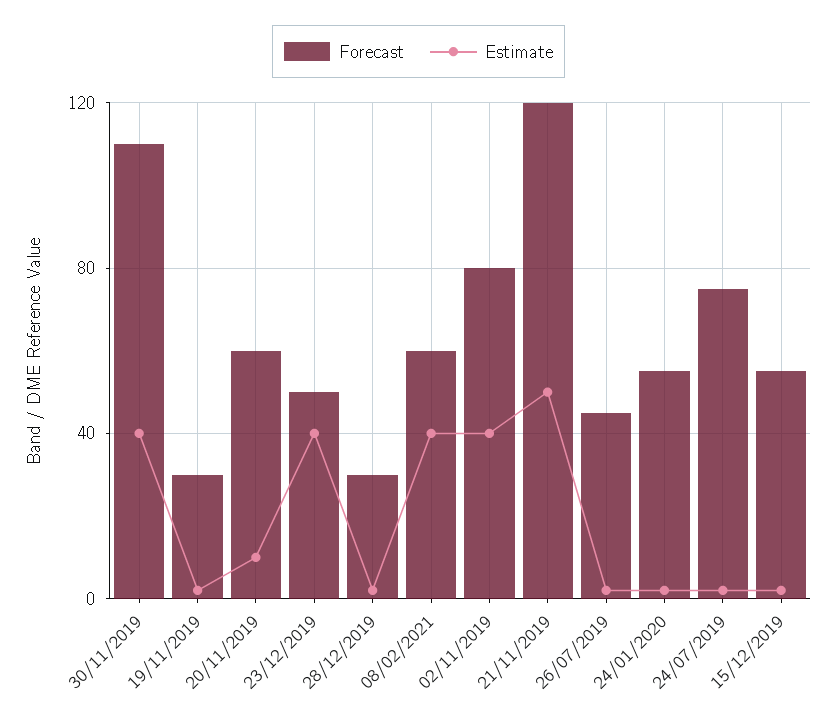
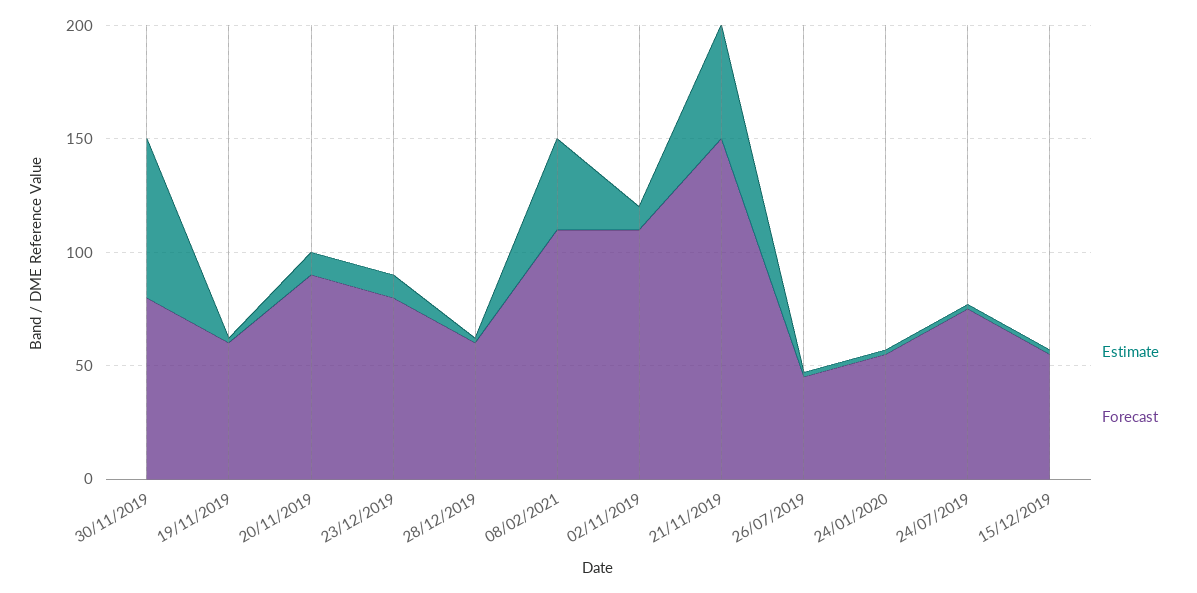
Forecast, 30/11/2019: 110 -> 80
Estimate, 30/11/2019: 40 -> 70
Forecast, 19/11/2019: 30 -> 60
Forecast, 20/11/2019: 60 -> 90
Forecast, 23/12/2019: 50 -> 80
Estimate, 23/12/2019: 40 -> 10
Forecast, 28/12/2019: 30 -> 60
Forecast, 08/02/2021: 60 -> 110
Forecast, 02/11/2019: 80 -> 110
Estimate, 02/11/2019: 40 -> 10
Forecast, 21/11/2019: 120 -> 150

